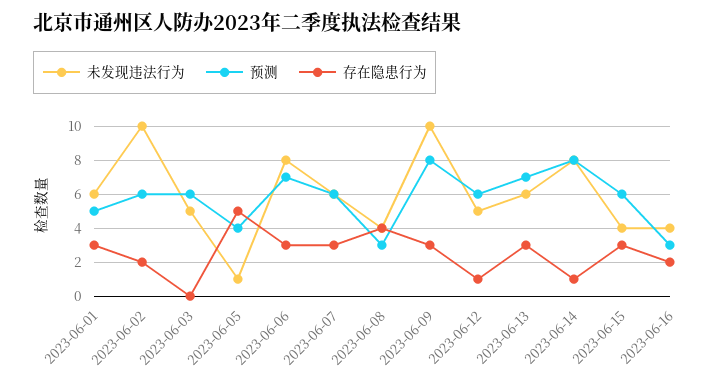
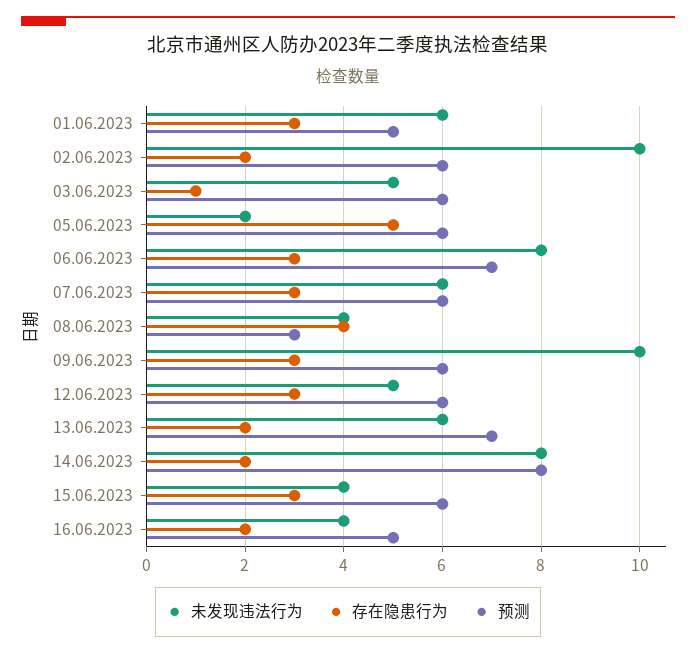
存在隐患行为, 2023-06-03: 0 -> 1
未发现违法行为, 2023-06-05: 1 -> 2
预测, 2023-06-05: 4 -> 6
预测, 2023-06-09: 8 -> 6
存在隐患行为, 2023-06-12: 1 -> 3
存在隐患行为, 2023-06-13: 3 -> 2
存在隐患行为, 2023-06-14: 1 -> 2
预测, 2023-06-16: 3 -> 5

